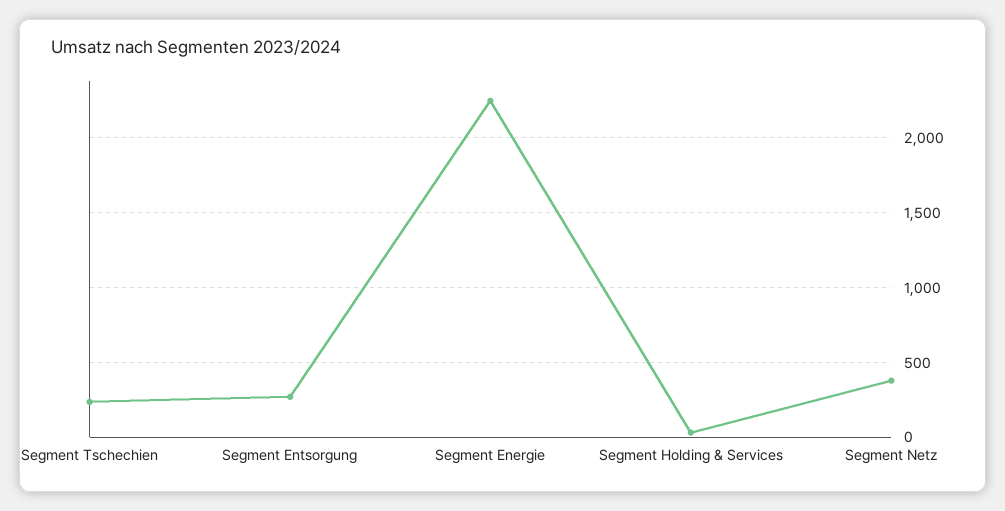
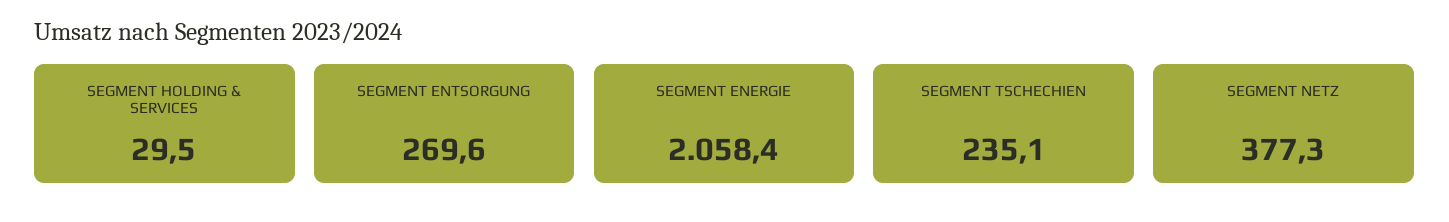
Segment Energie: 2250 -> 2058.4

